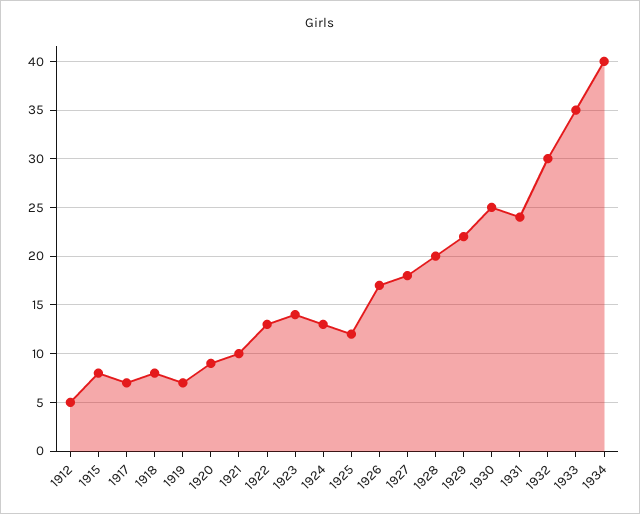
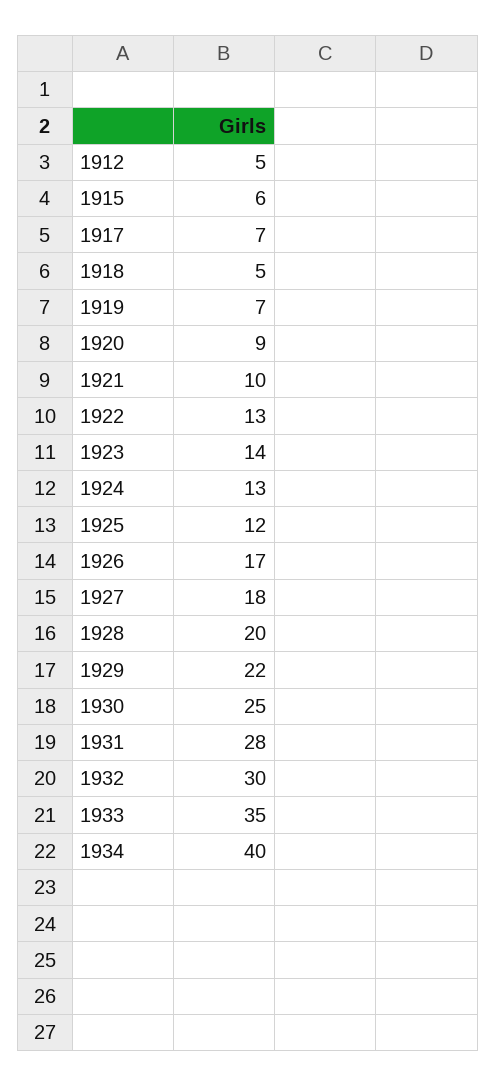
1915: 8 -> 6
1918: 8 -> 5
1931: 24 -> 28

